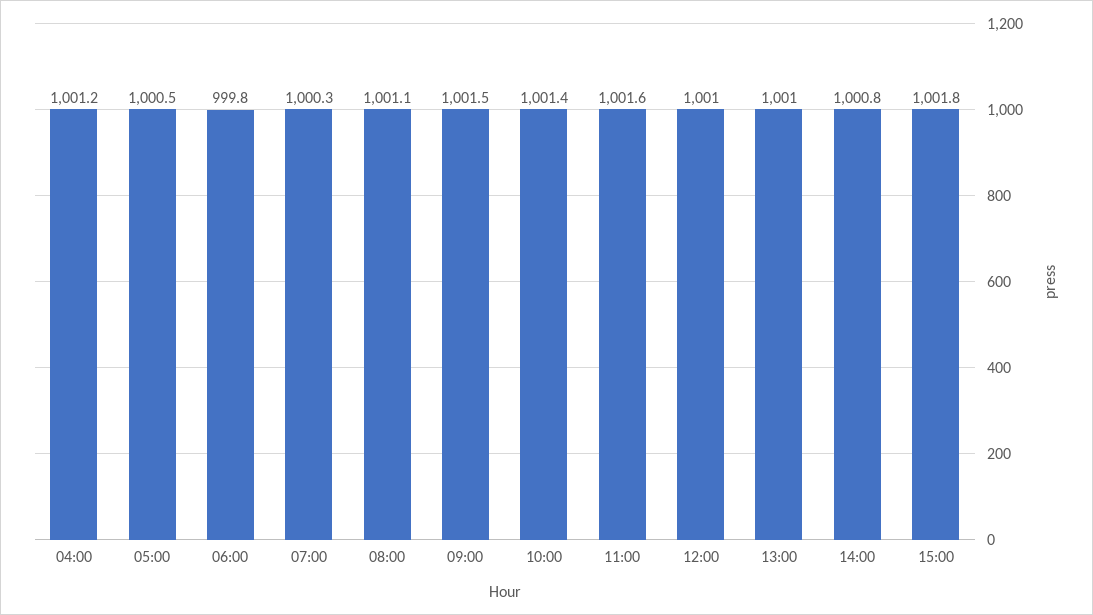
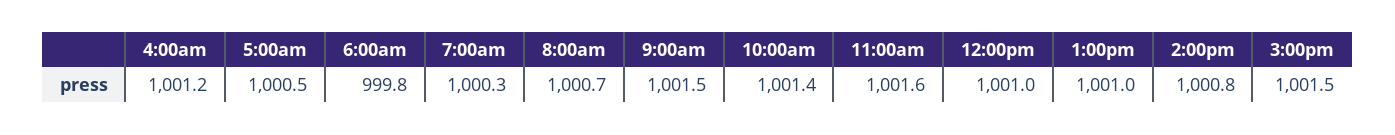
08:00: 1001.1 -> 1000.7
15:00: 1001.8 -> 1001.5

